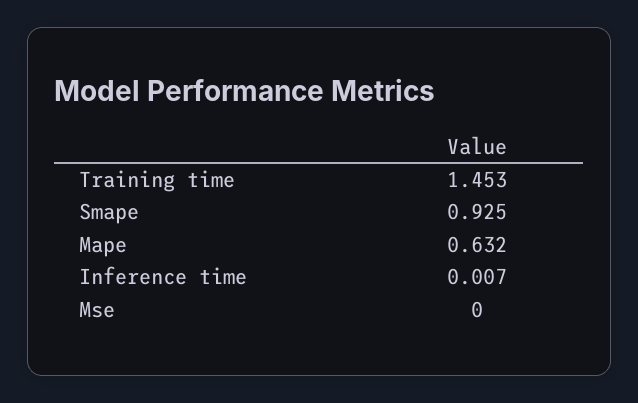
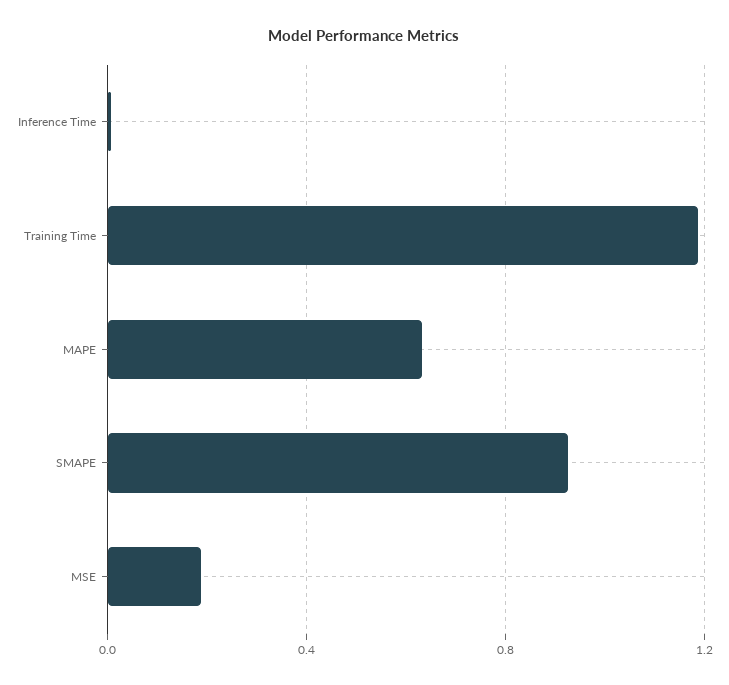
Training time: 1.453 -> 1.2
Mse: 0 -> 0.2

